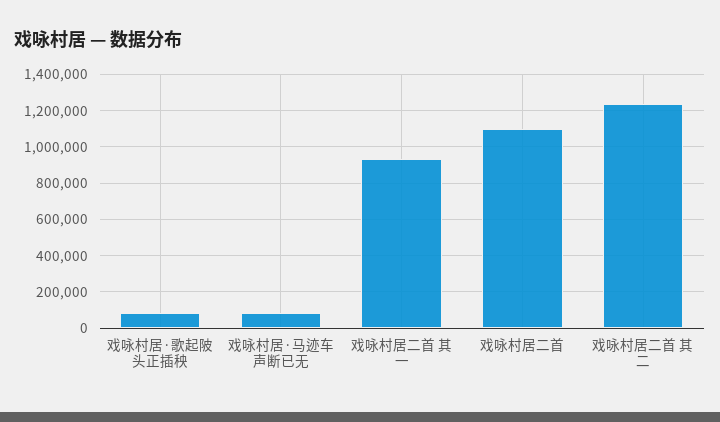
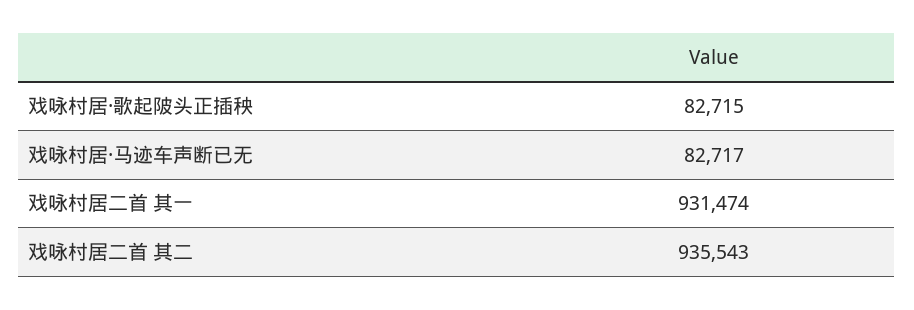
戏咏村居二首: 1100000 -> none
戏咏村居二首 其二: 1250000 -> 935543

